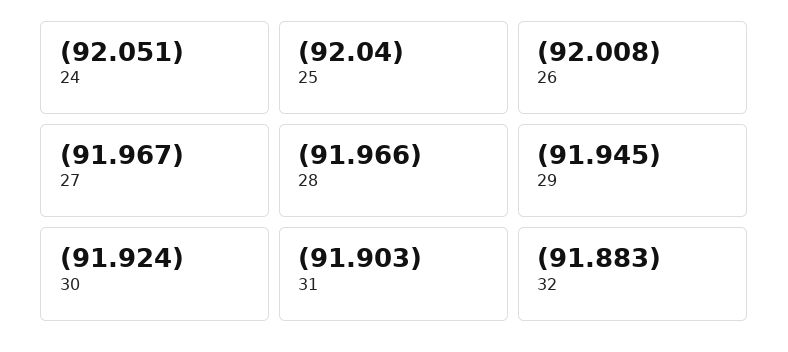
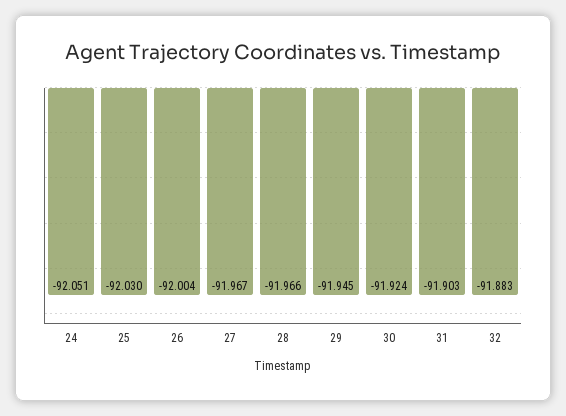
25: -92.04 -> -92.03
26: -92.008 -> -92.004

